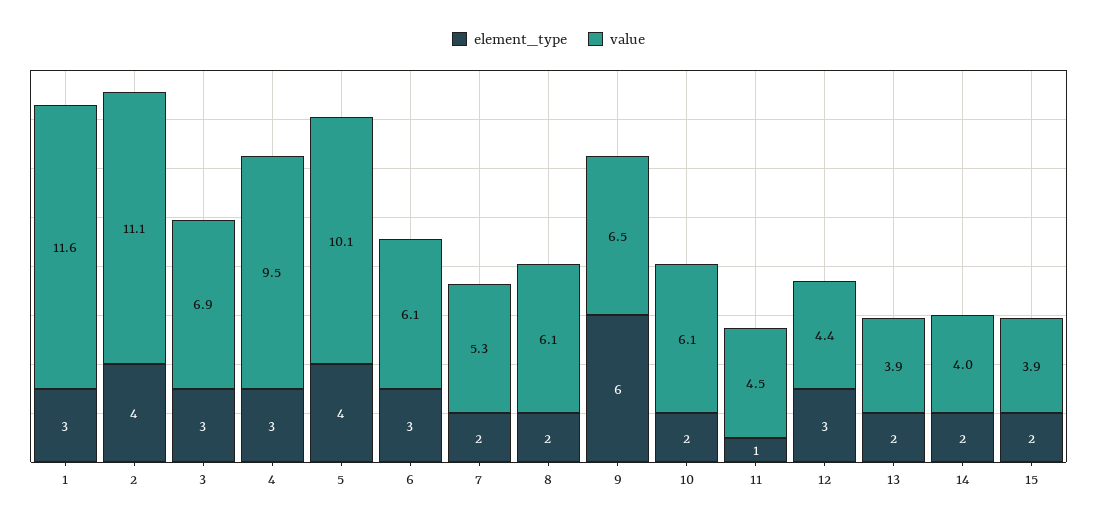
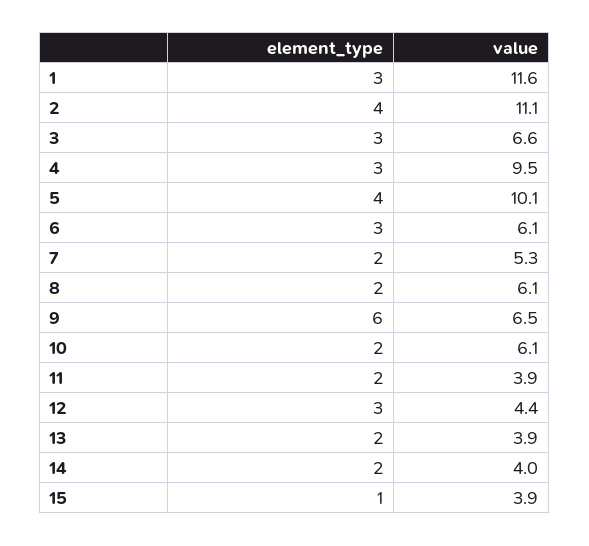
value, 3: 6.9 -> 6.6
element_type, 11: 1 -> 2
value, 11: 4.5 -> 3.9
element_type, 15: 2 -> 1

